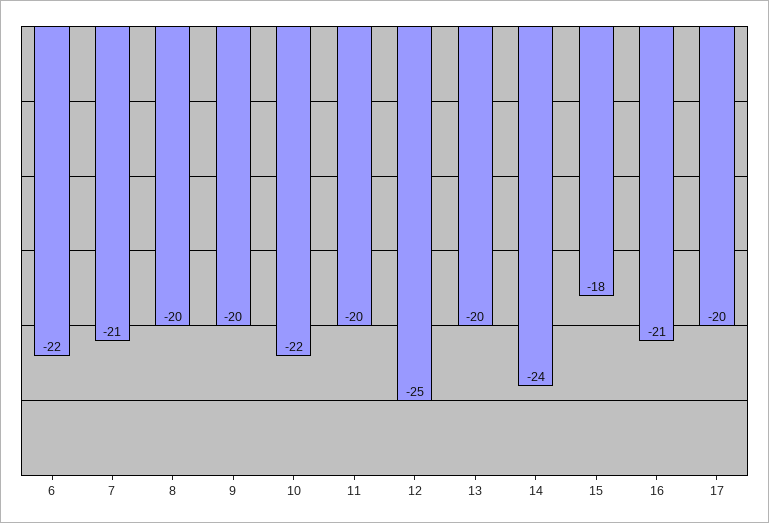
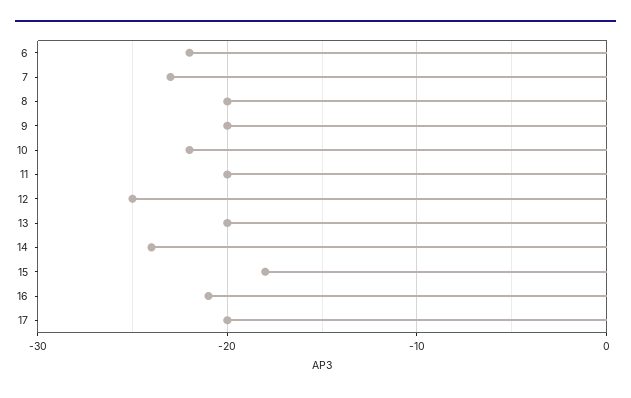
7: -21 -> -23

